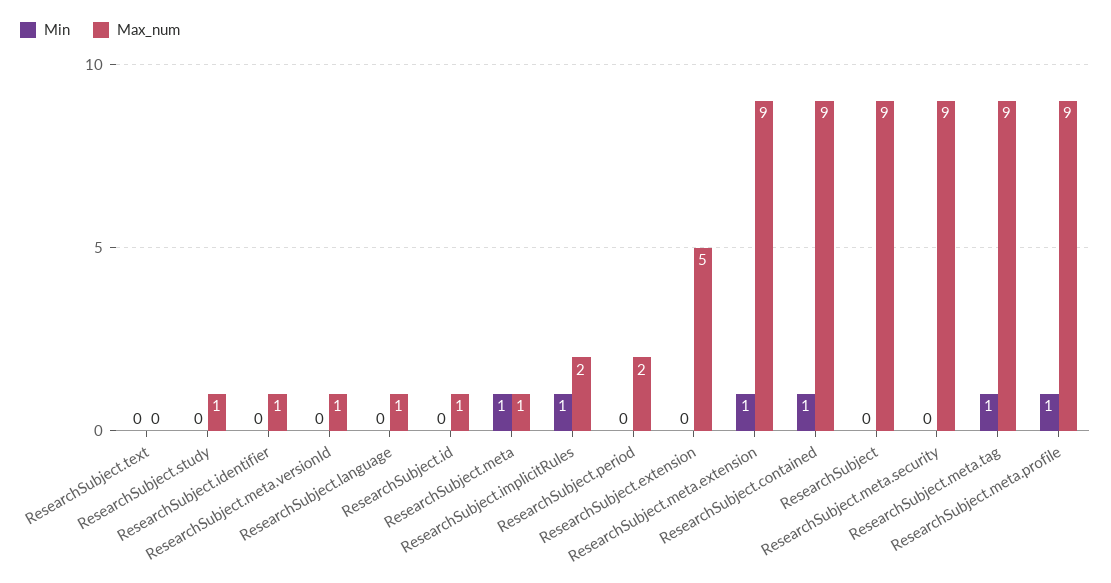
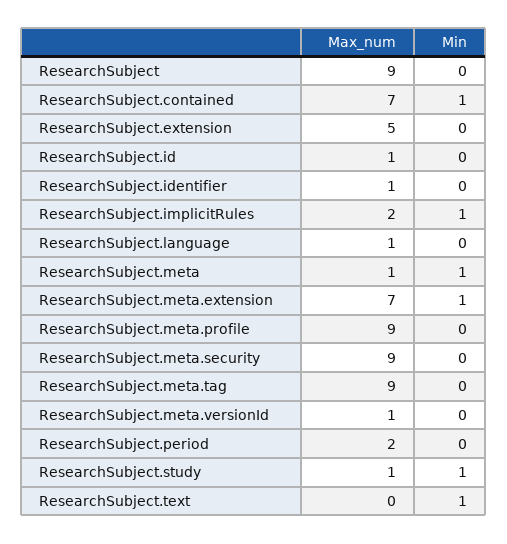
Min, ResearchSubject.text: 0 -> 1
Min, ResearchSubject.study: 0 -> 1
Max_num, ResearchSubject.meta.extension: 9 -> 7
Max_num, ResearchSubject.contained: 9 -> 7
Min, ResearchSubject.meta.tag: 1 -> 0
Min, ResearchSubject.meta.profile: 1 -> 0

